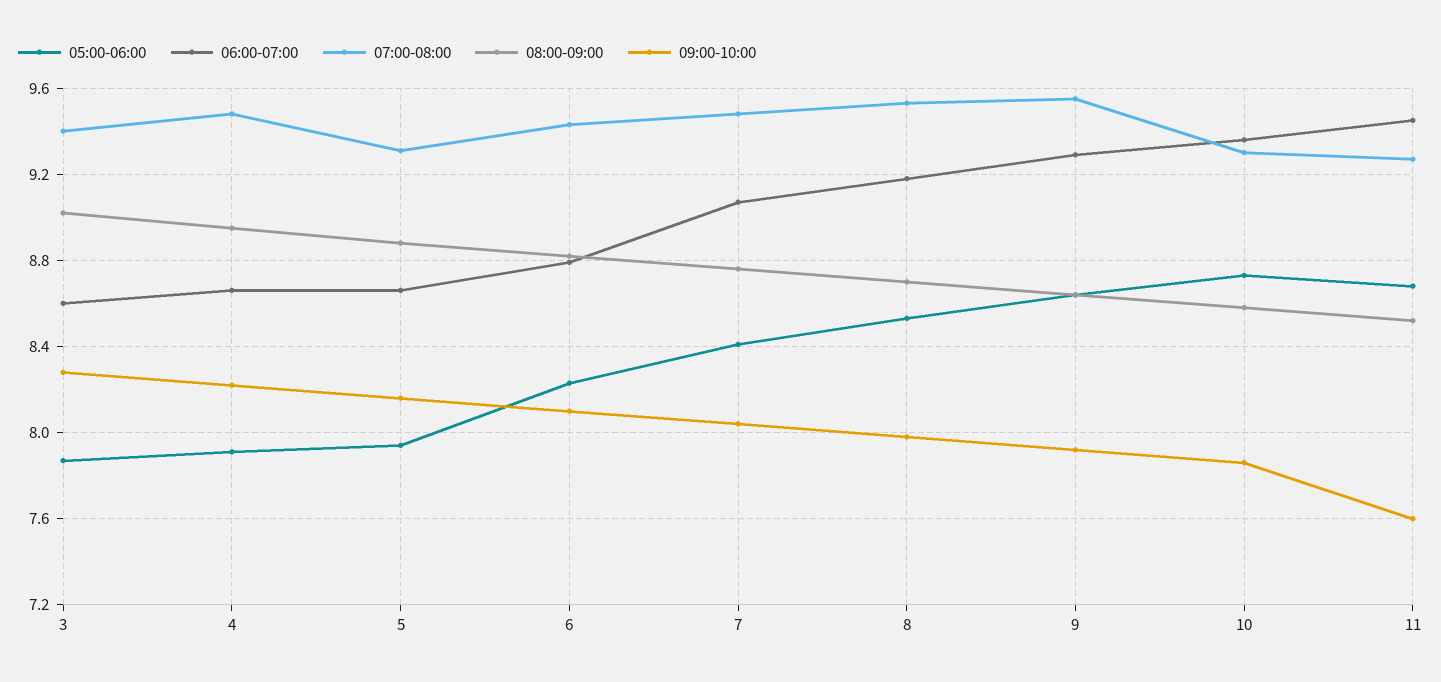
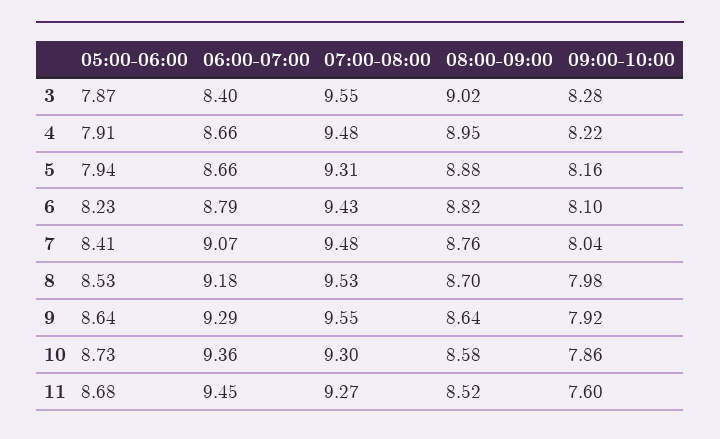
06:00-07:00, 3: 8.6 -> 8.4
07:00-08:00, 3: 9.4 -> 9.55

